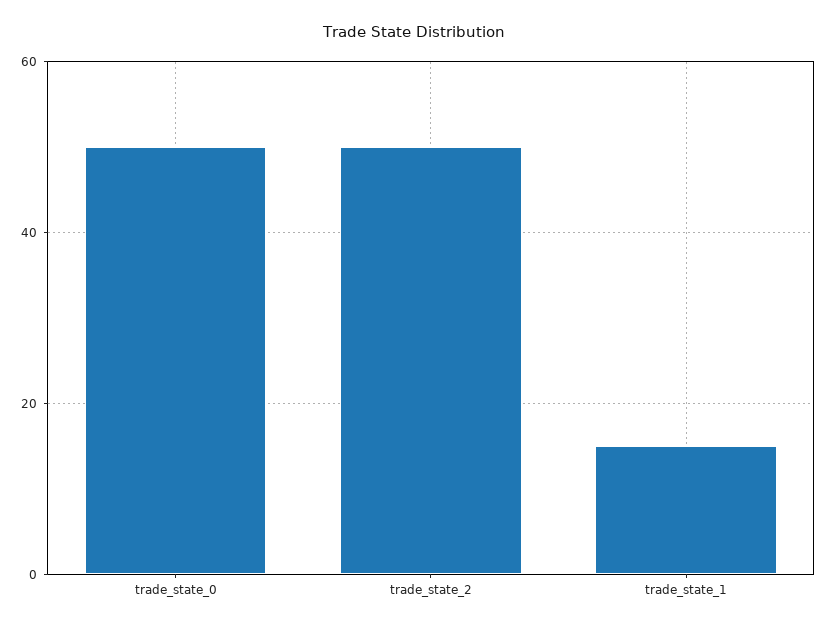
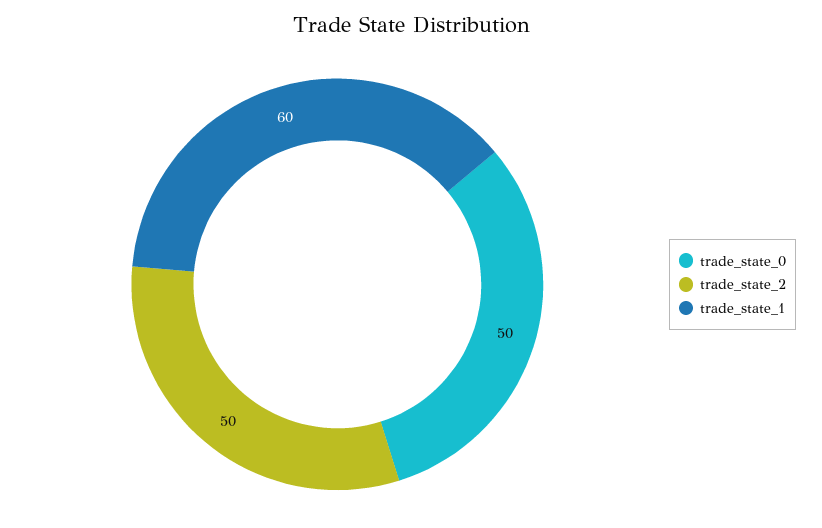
trade_state_1: 15 -> 60

